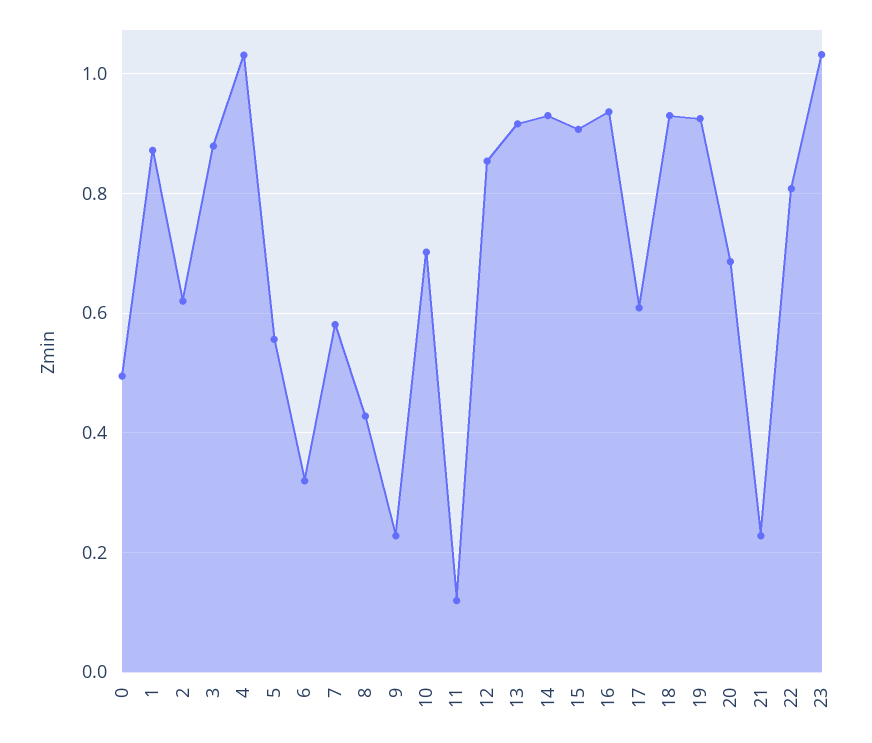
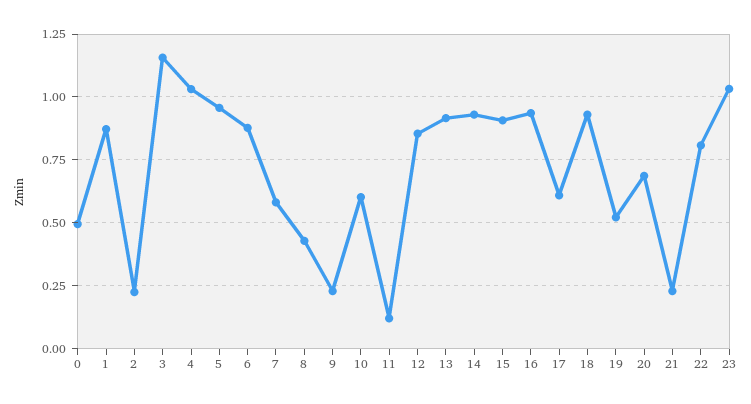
2: 0.62 -> 0.225
3: 0.88 -> 1.15
5: 0.56 -> 0.95
6: 0.32 -> 0.875
10: 0.7 -> 0.6
19: 0.92 -> 0.525

